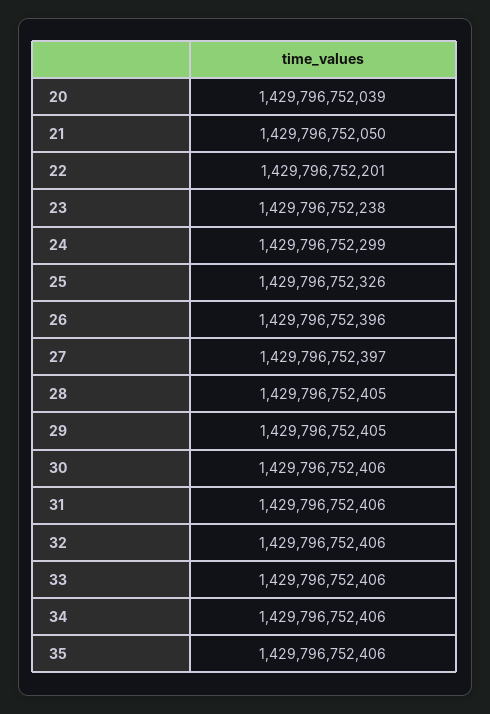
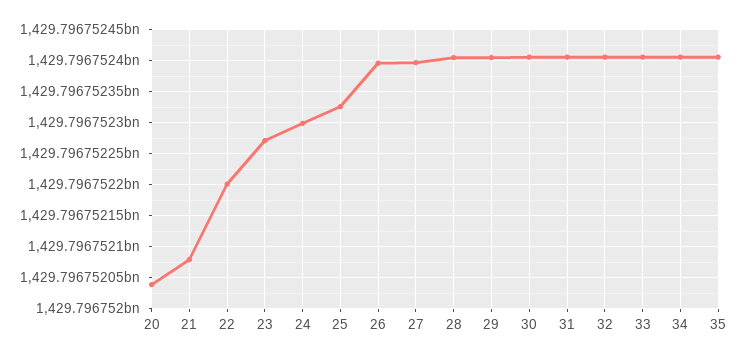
21: 1429796752050 -> 1429796752080
23: 1429796752238 -> 1429796752270

